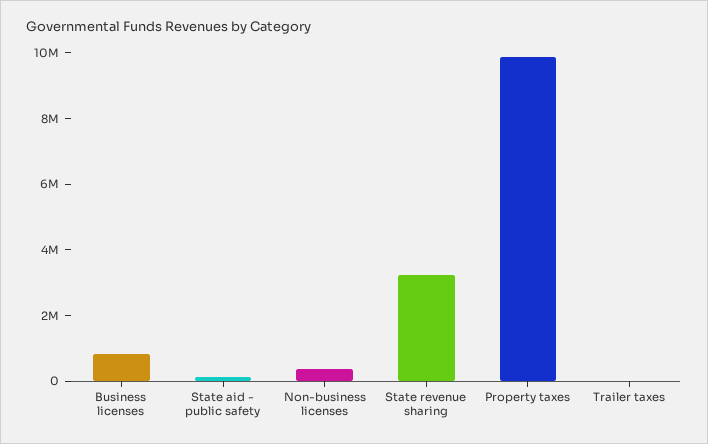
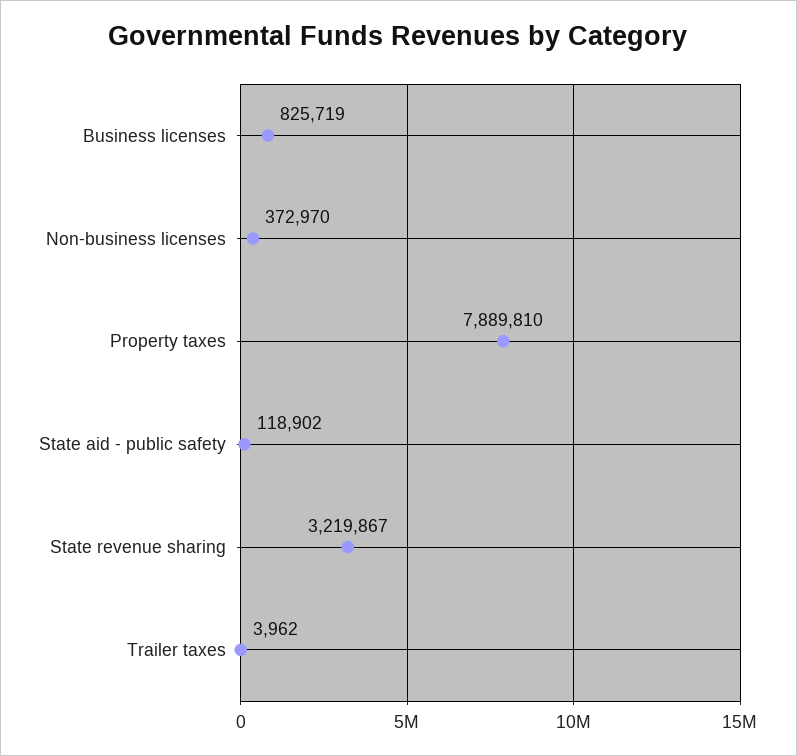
Property taxes: 10000000 -> 7889810

